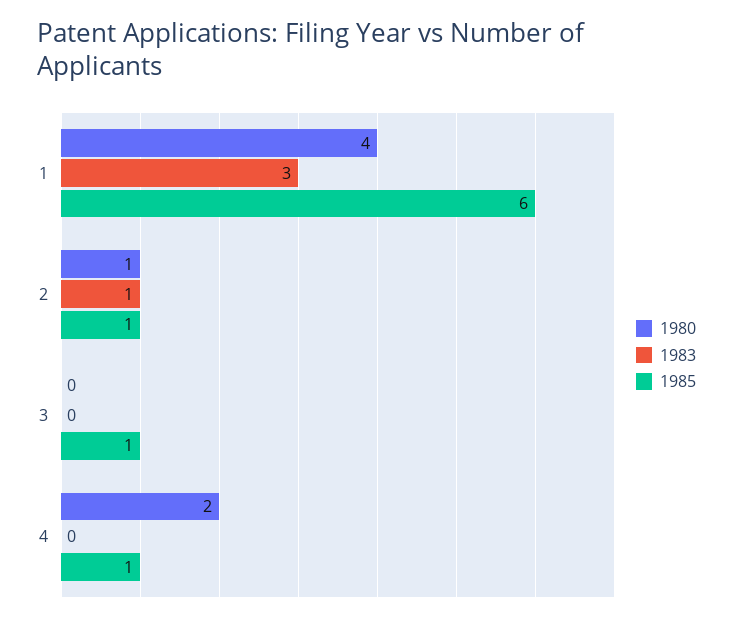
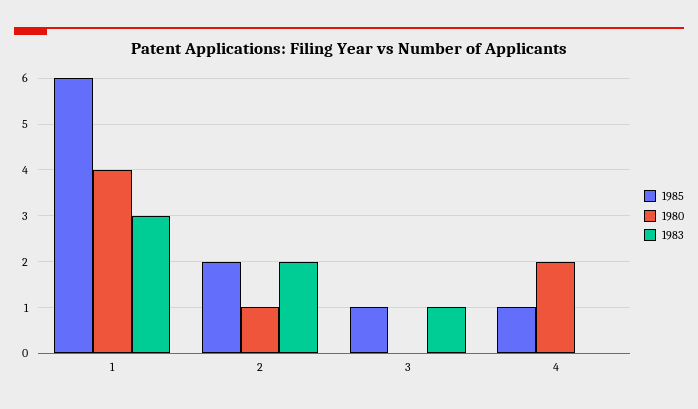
1983, 2: 1 -> 2
1985, 2: 1 -> 2
1983, 3: 0 -> 1

